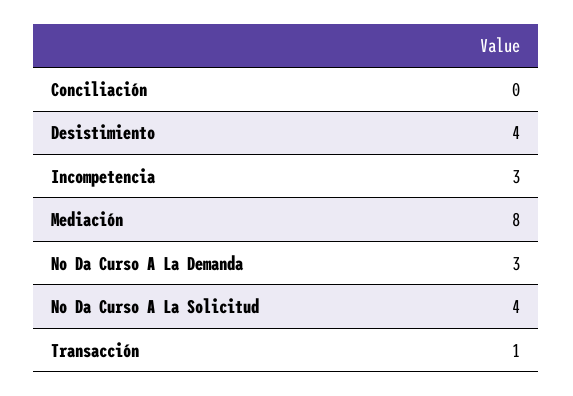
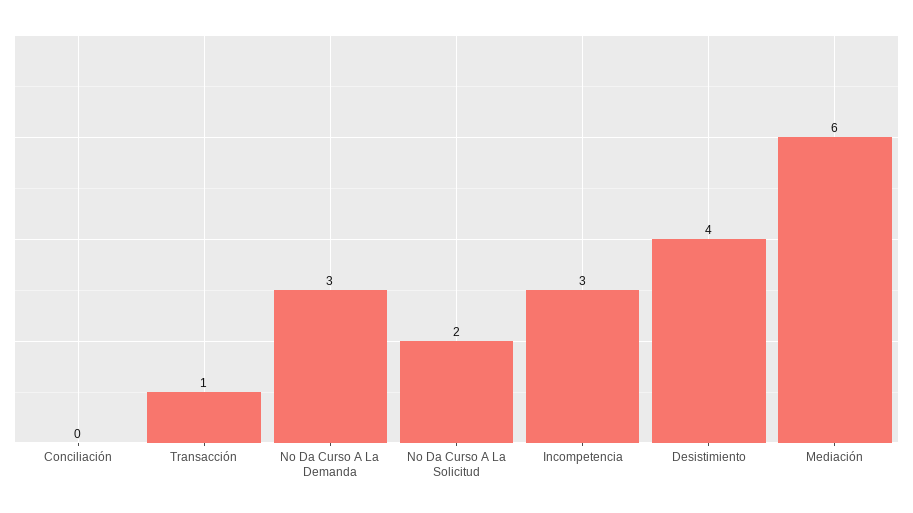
Mediación: 8 -> 6
No Da Curso A La Solicitud: 4 -> 2

